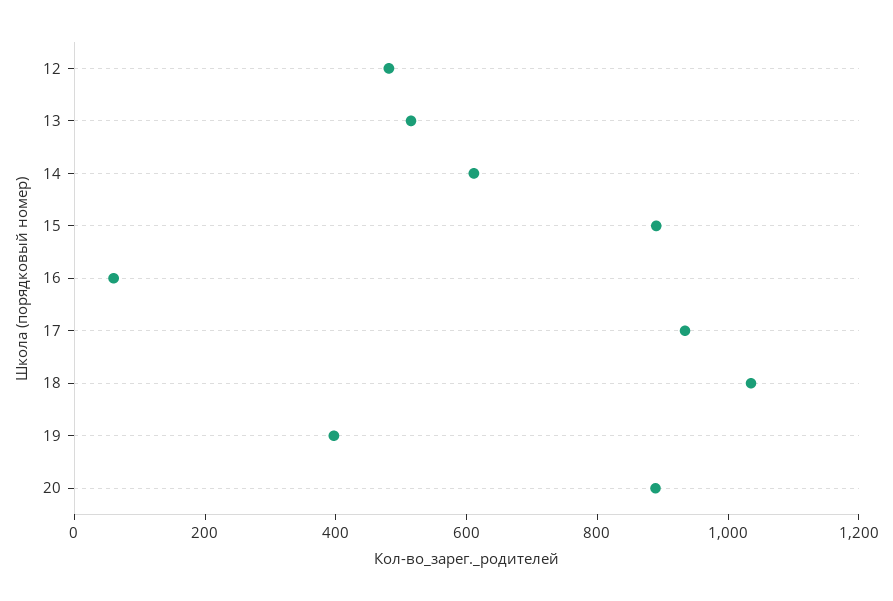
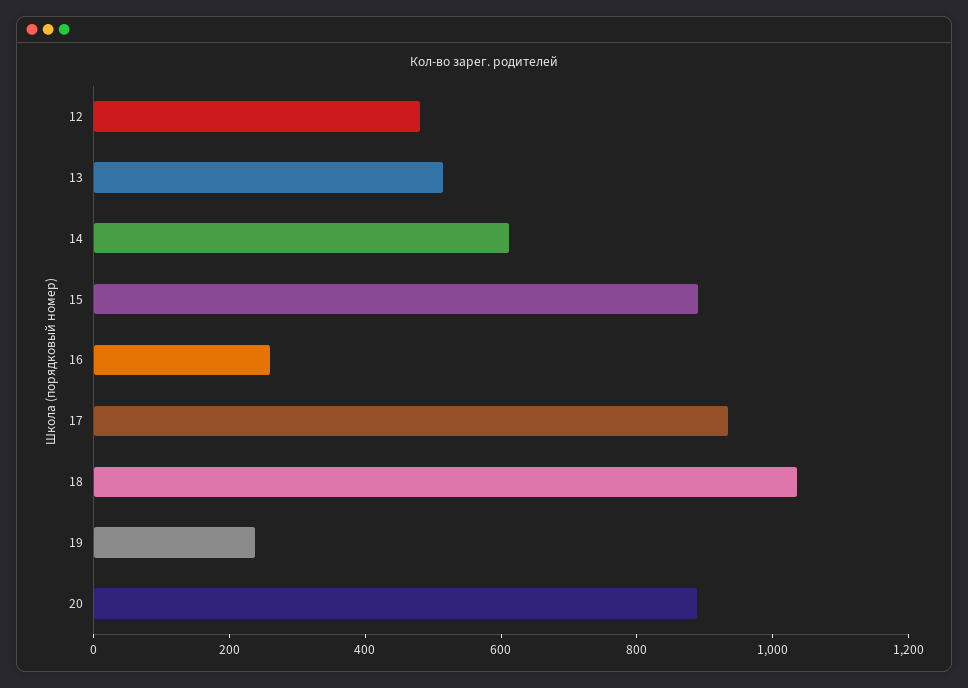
16: 50 -> 250
19: 400 -> 250

